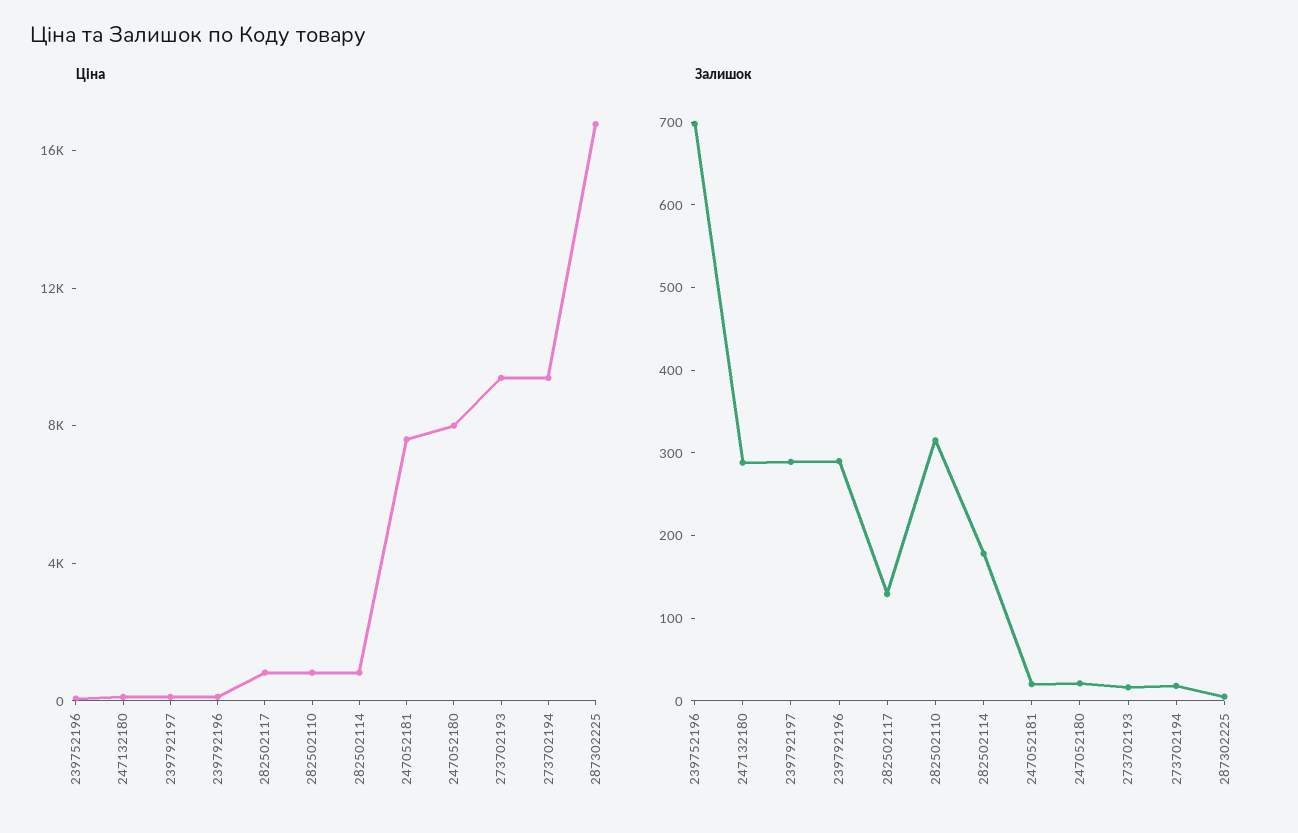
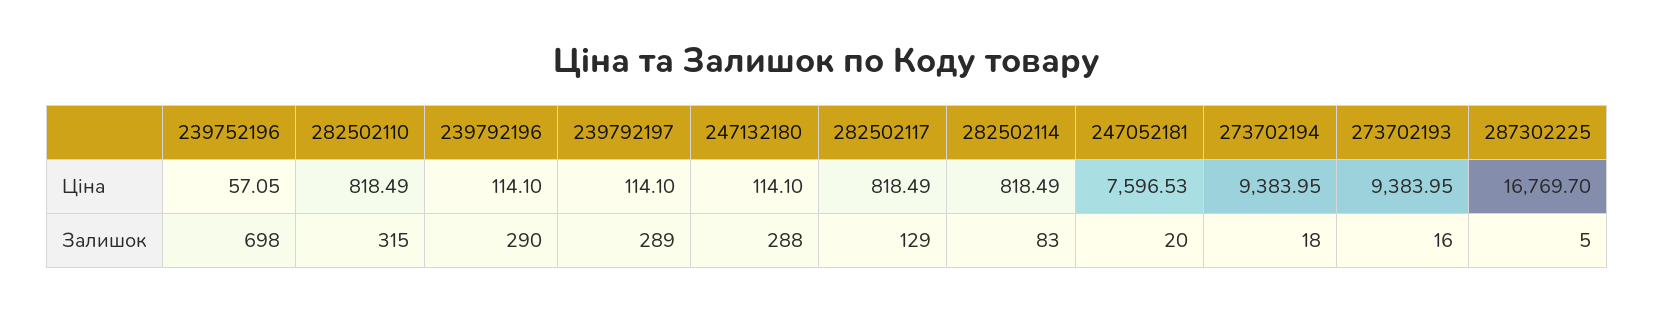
Ціна, 247052180: 8000 -> none
Залишок, 282502114: 180 -> 83
Залишок, 247052180: 20 -> none

